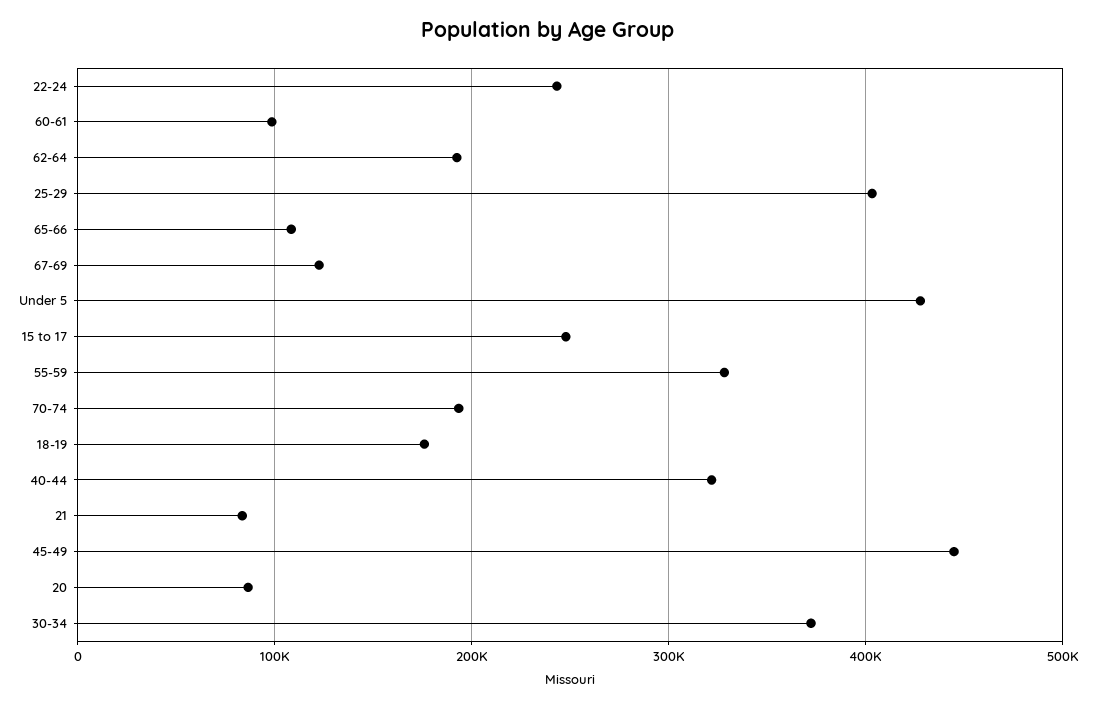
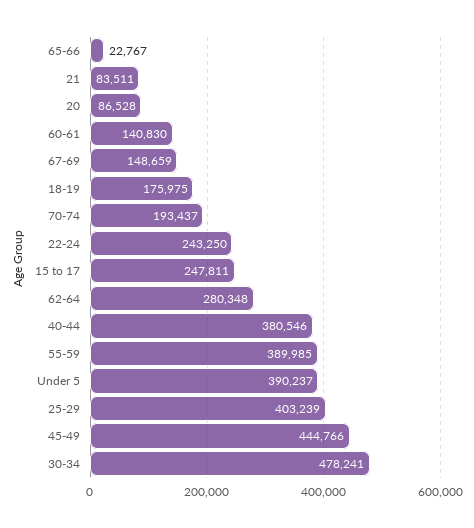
60-61: 100000 -> 140830
62-64: 190000 -> 280348
65-66: 110000 -> 22767
67-69: 120000 -> 148659
Under 5: 430000 -> 390237
55-59: 330000 -> 389985
40-44: 320000 -> 380546
30-34: 370000 -> 478241

